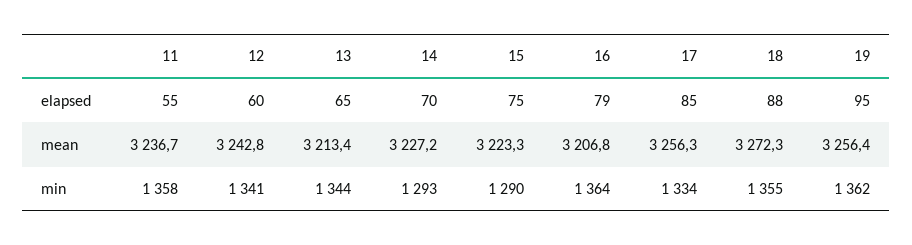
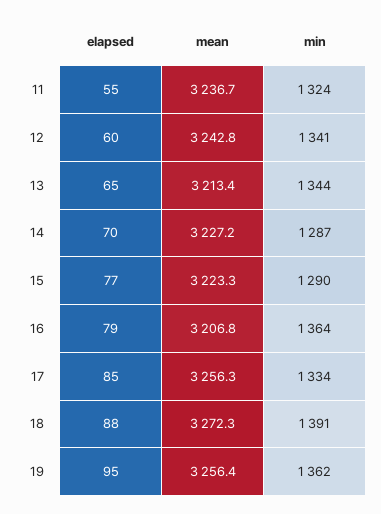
15, elapsed: 75 -> 77
11, min: 1358 -> 1324
14, min: 1293 -> 1287
18, min: 1355 -> 1391

